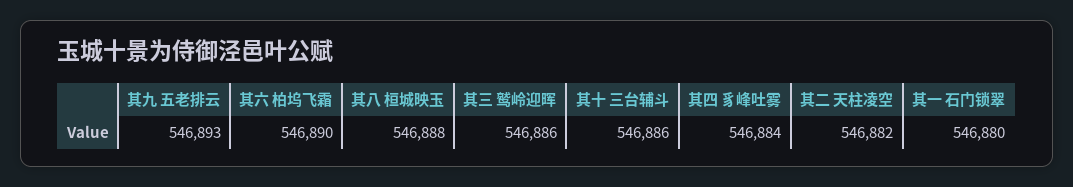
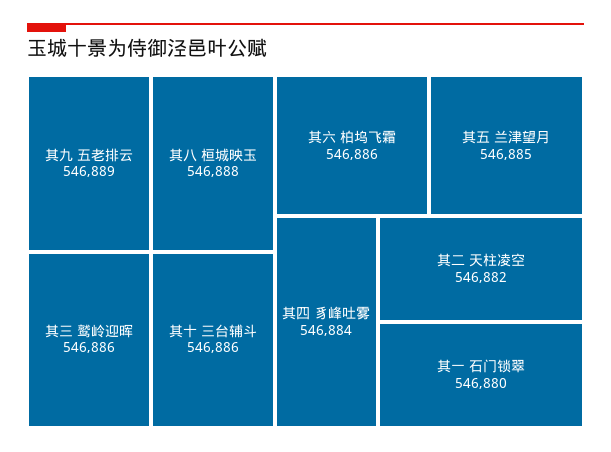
其九 五老排云: 546893 -> 546889
其六 柏坞飞霜: 546890 -> 546886
其五 兰津望月: none -> 546885

